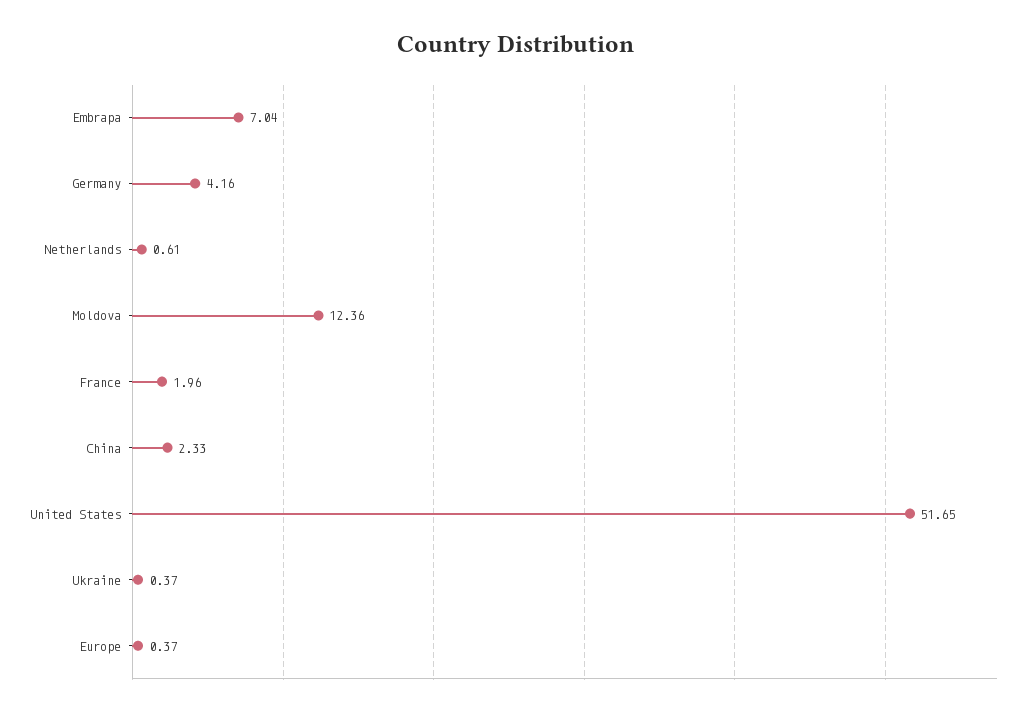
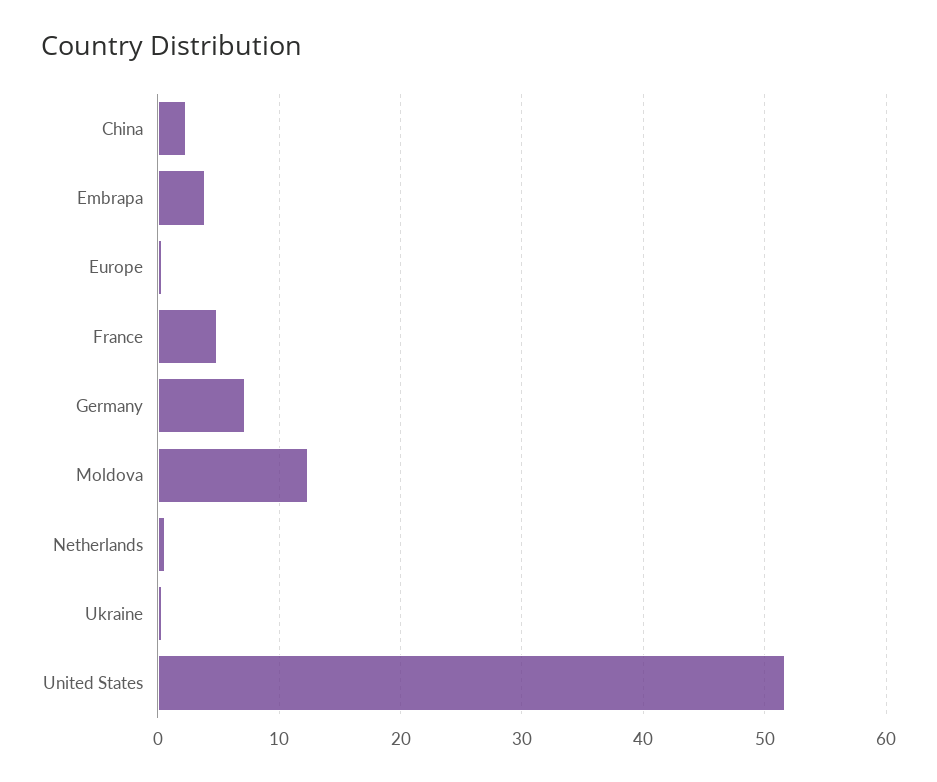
Embrapa: 7.04 -> 4
Germany: 4.16 -> 7
France: 1.96 -> 5

